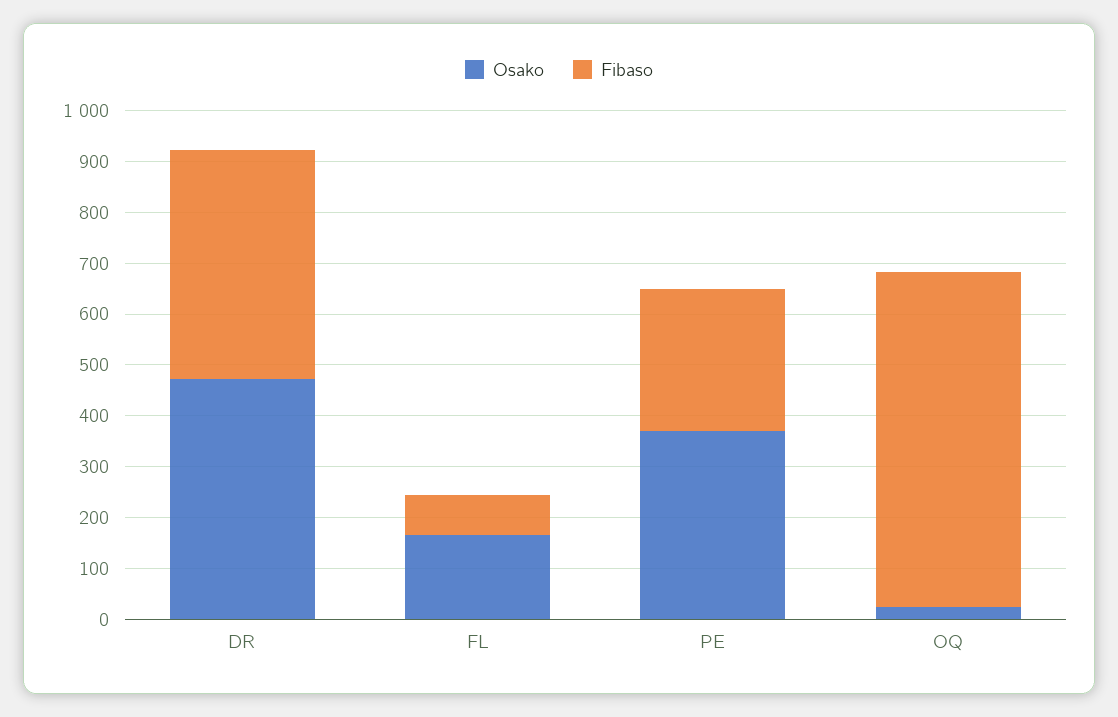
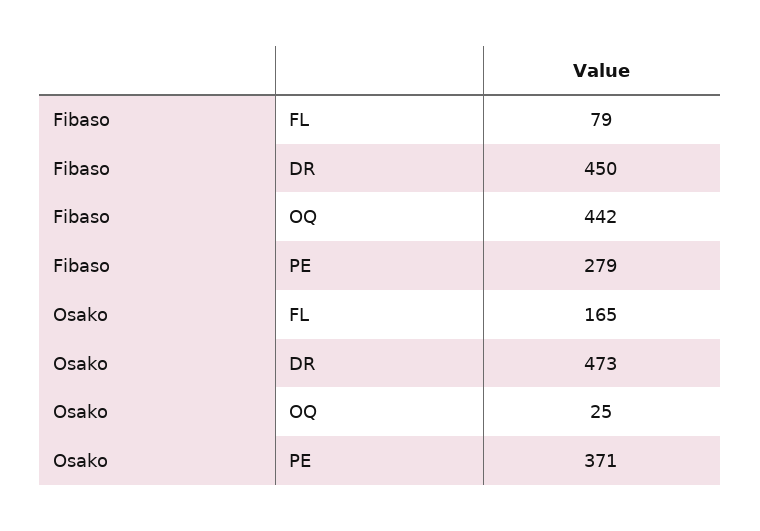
Fibaso, OQ: 660 -> 442

